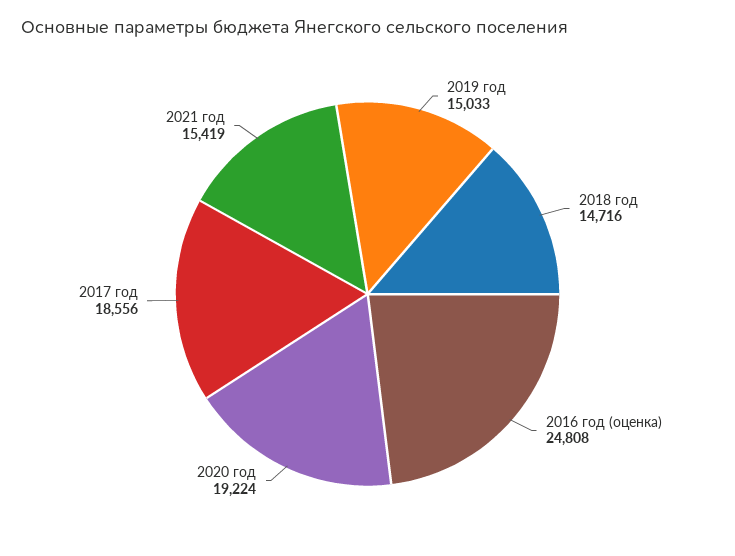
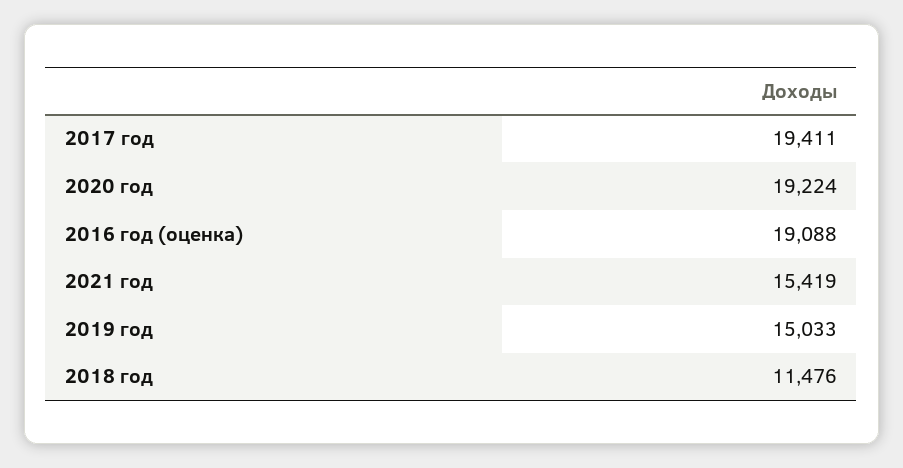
2018 год: 14716 -> 11476
2016 год (оценка): 24808 -> 19088
2017 год: 18556 -> 19411

